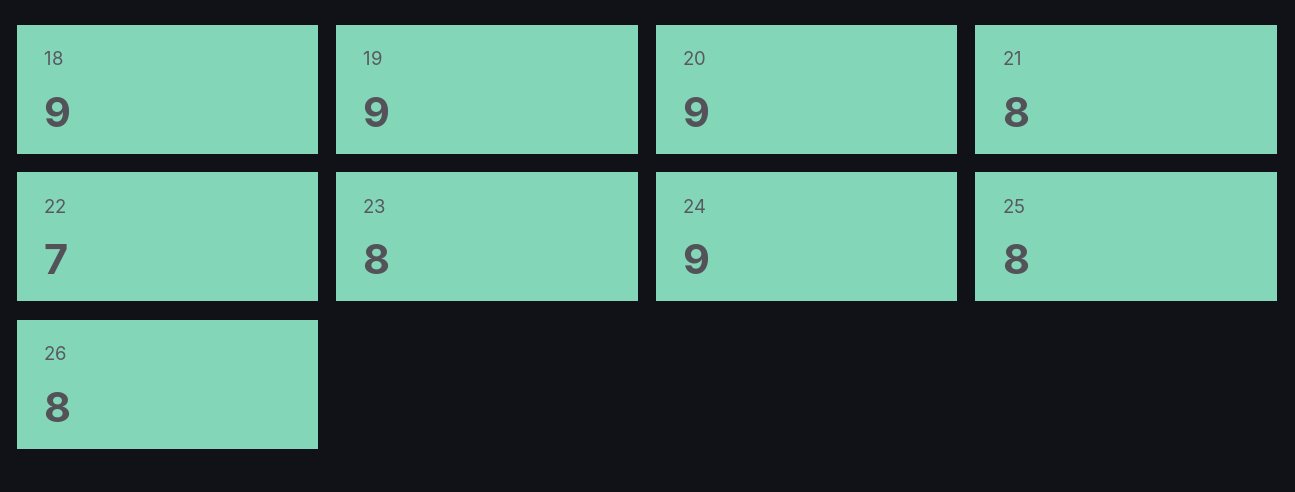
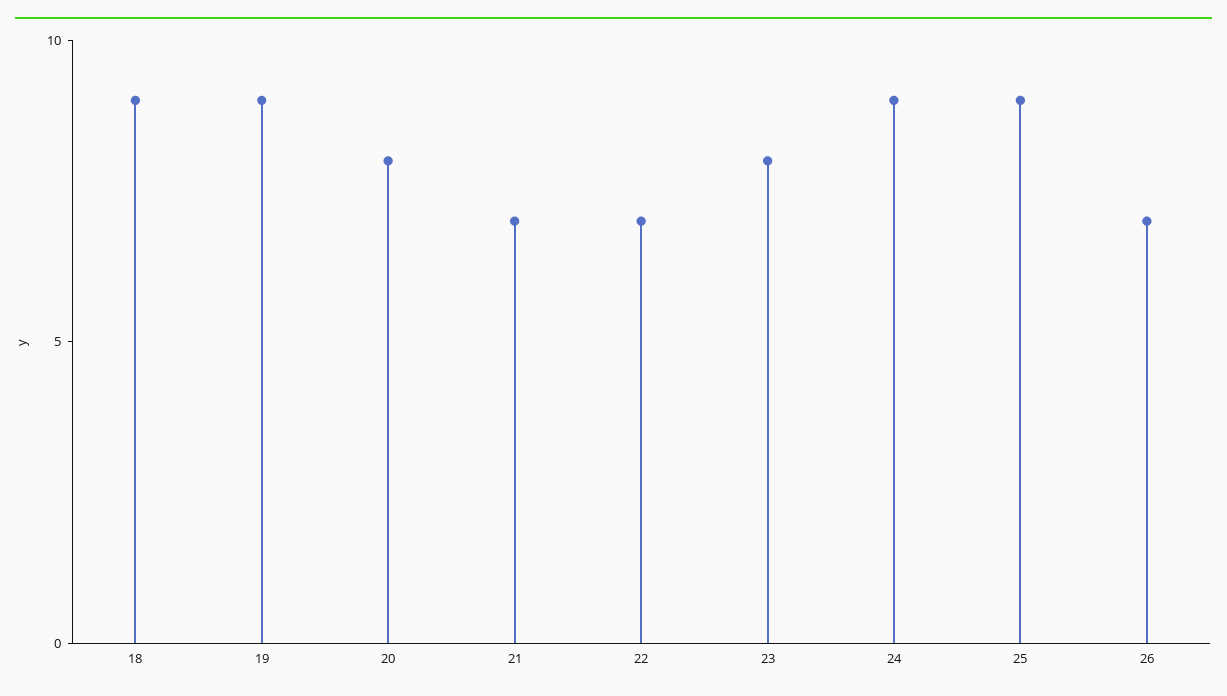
20: 9 -> 8
21: 8 -> 7
25: 8 -> 9
26: 8 -> 7

